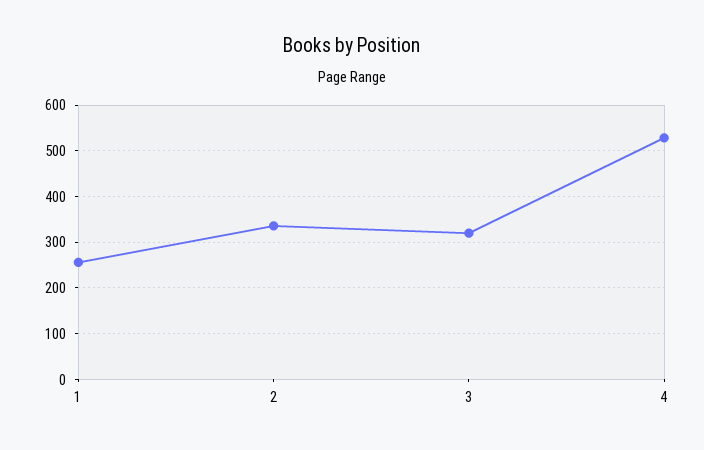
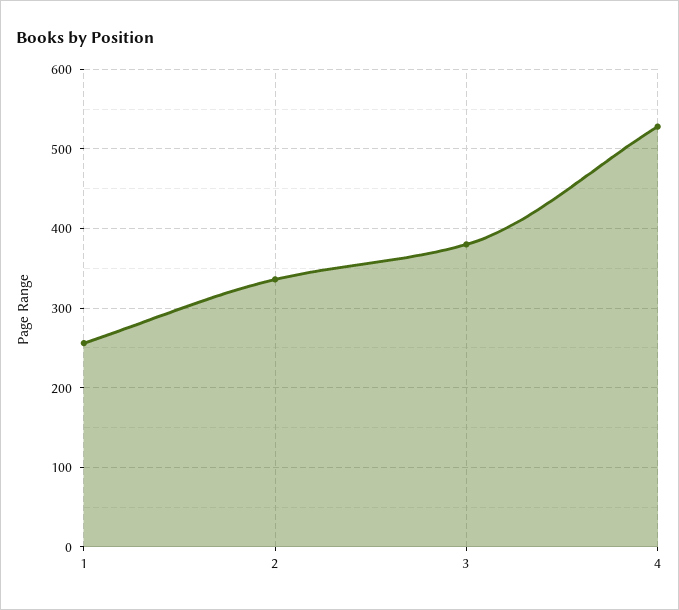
3: 320 -> 380

